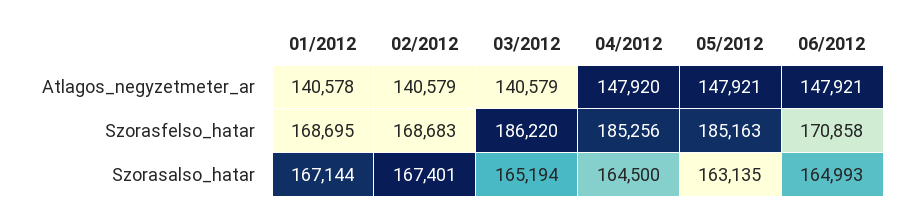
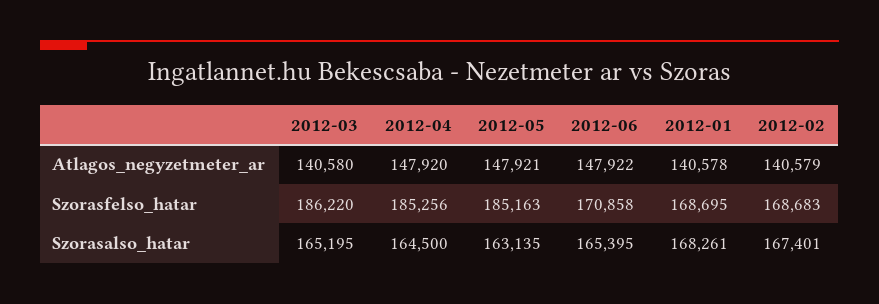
03/2012, Atlagos_negyzetmeter_ar: 140579 -> 140580
06/2012, Atlagos_negyzetmeter_ar: 147921 -> 147922
01/2012, Szorasalso_hatar: 167144 -> 168261
03/2012, Szorasalso_hatar: 165194 -> 165195
06/2012, Szorasalso_hatar: 164993 -> 165395

